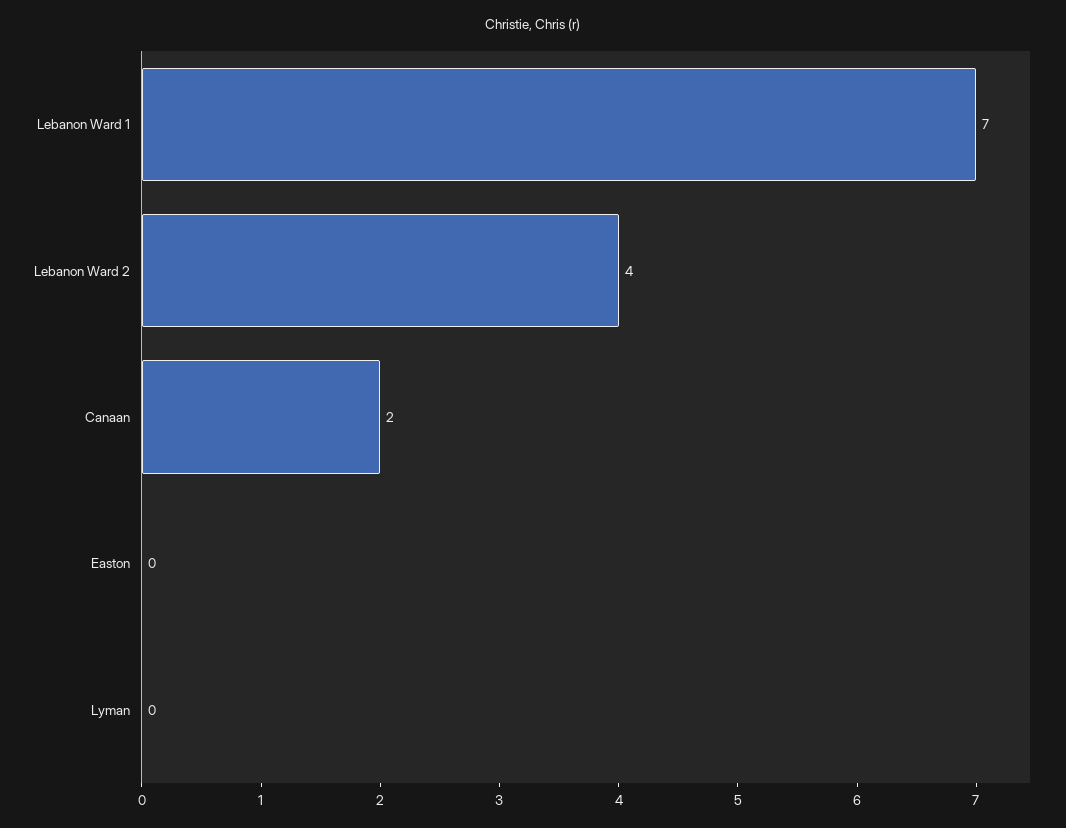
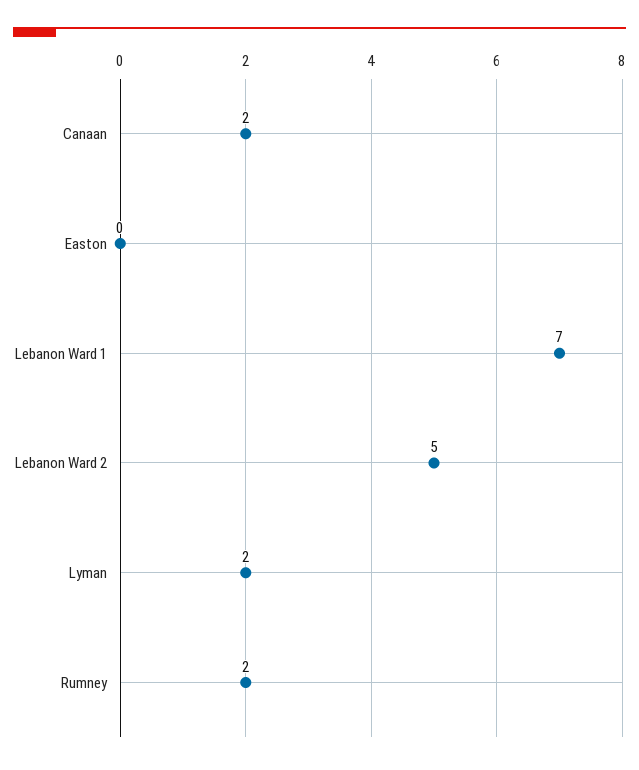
Lebanon Ward 2: 4 -> 5
Lyman: 0 -> 2
Rumney: none -> 2

